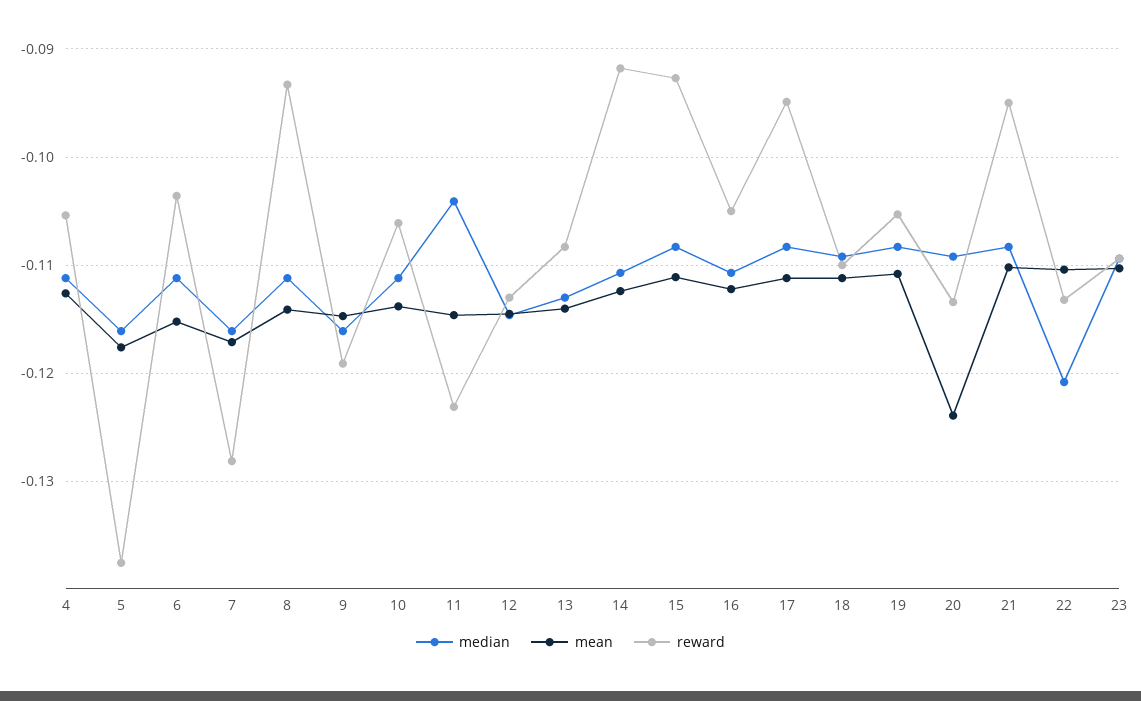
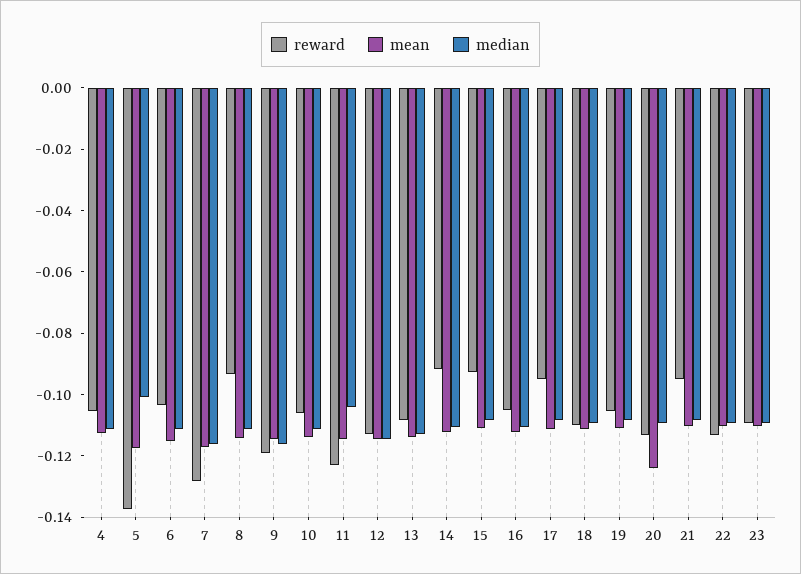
median, 5: -0.116 -> -0.1
median, 22: -0.121 -> -0.11

